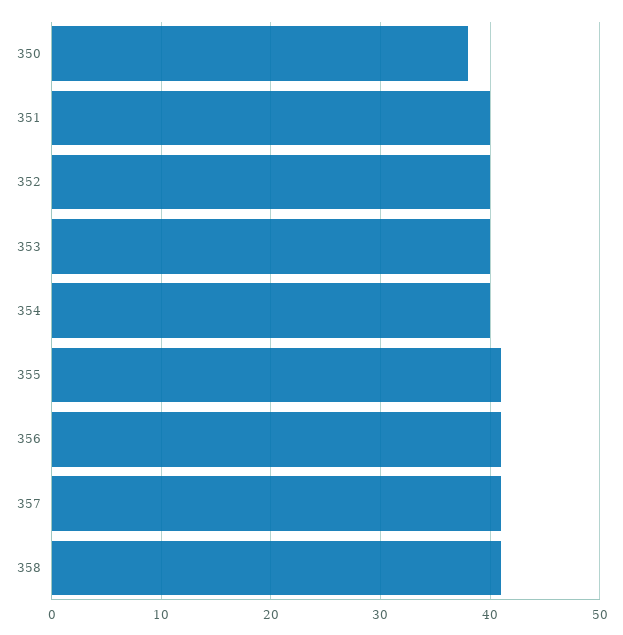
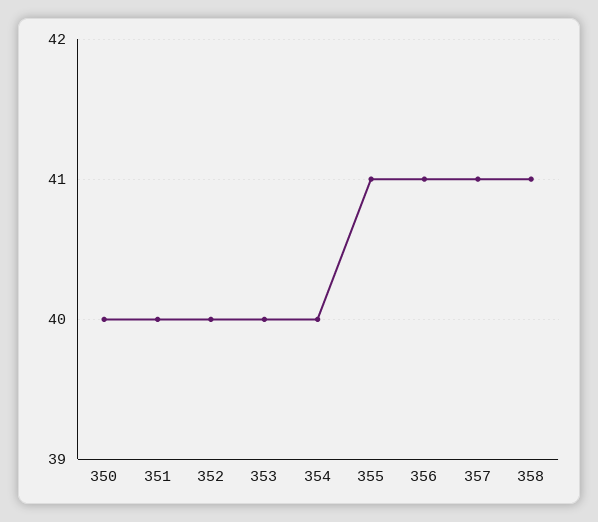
350: 38 -> 40

